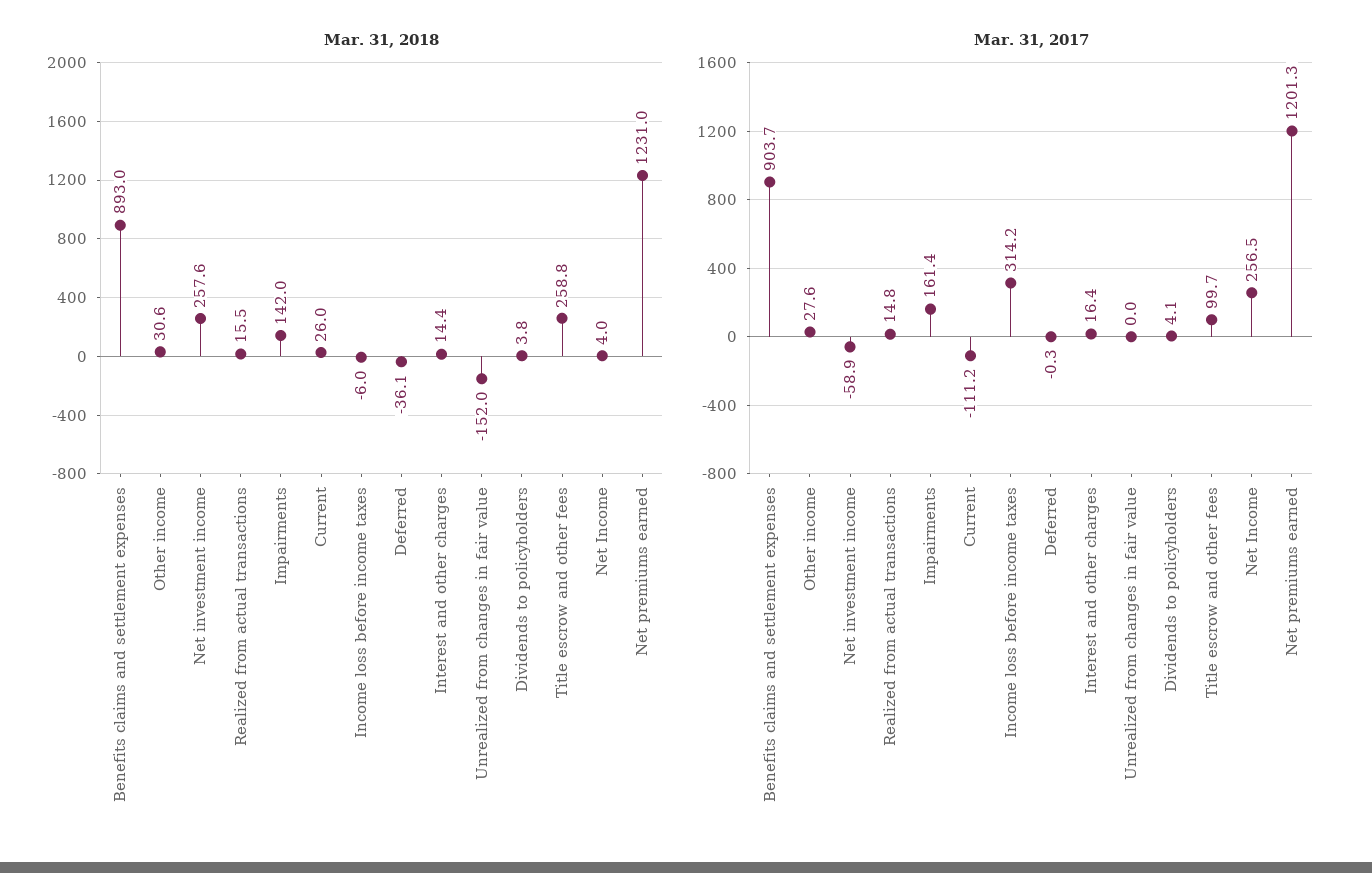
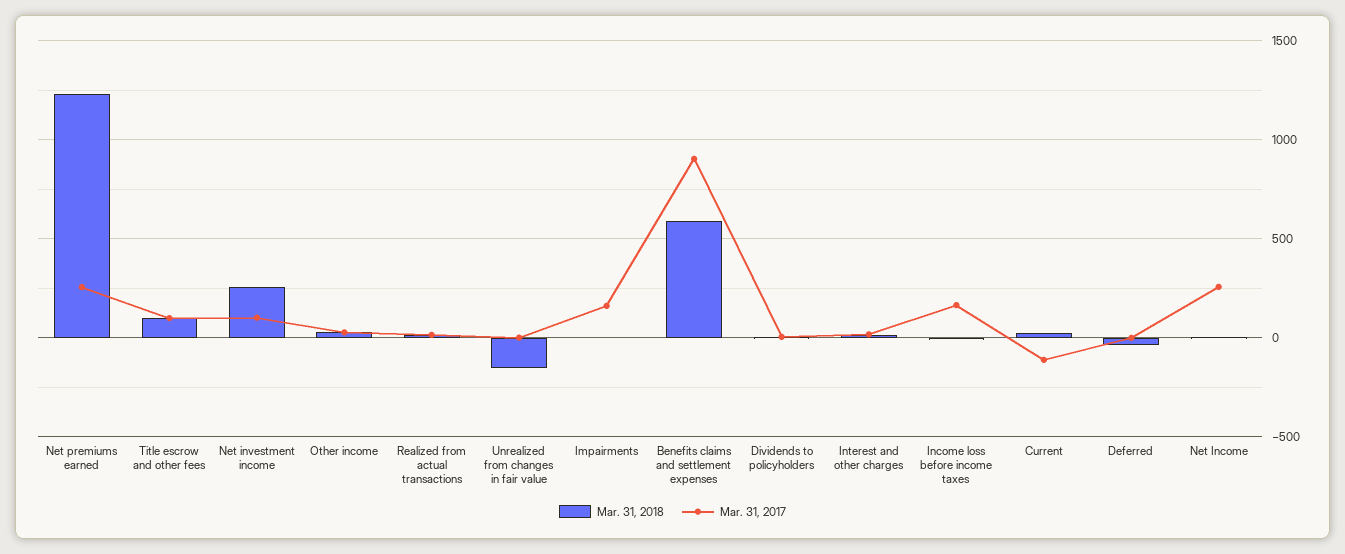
Mar. 31, 2018, Benefits claims and settlement expenses: 893 -> 600
Mar. 31, 2018, Impairments: 142 -> 0
Mar. 31, 2018, Title escrow and other fees: 258.8 -> 100
Mar. 31, 2017, Net investment income: -58.9 -> 100
Mar. 31, 2017, Income loss before income taxes: 314.2 -> 150
Mar. 31, 2017, Net premiums earned: 1201.3 -> 250

